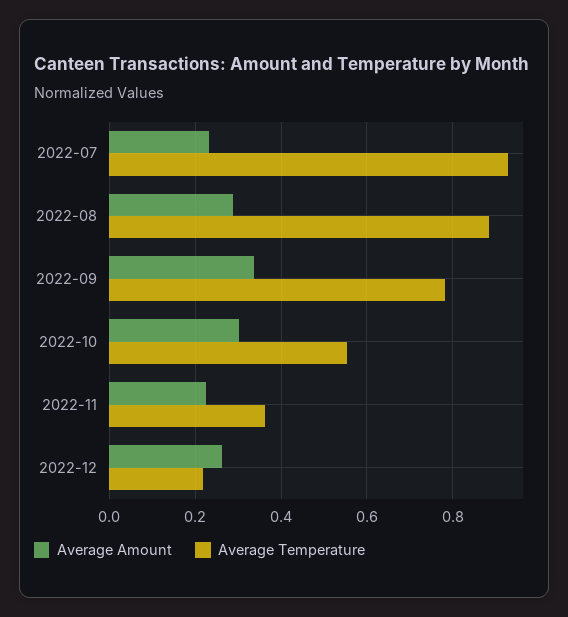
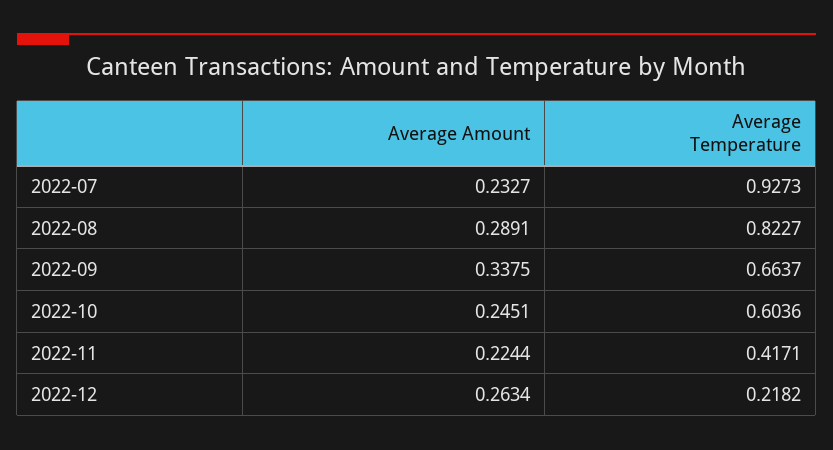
Average Temperature, 2022-08: 0.88 -> 0.8227
Average Temperature, 2022-09: 0.78 -> 0.6637
Average Amount, 2022-10: 0.3 -> 0.2451
Average Temperature, 2022-10: 0.56 -> 0.6036
Average Temperature, 2022-11: 0.36 -> 0.4171

